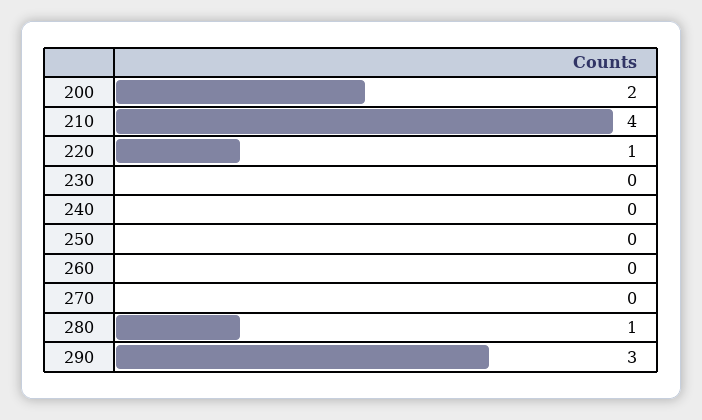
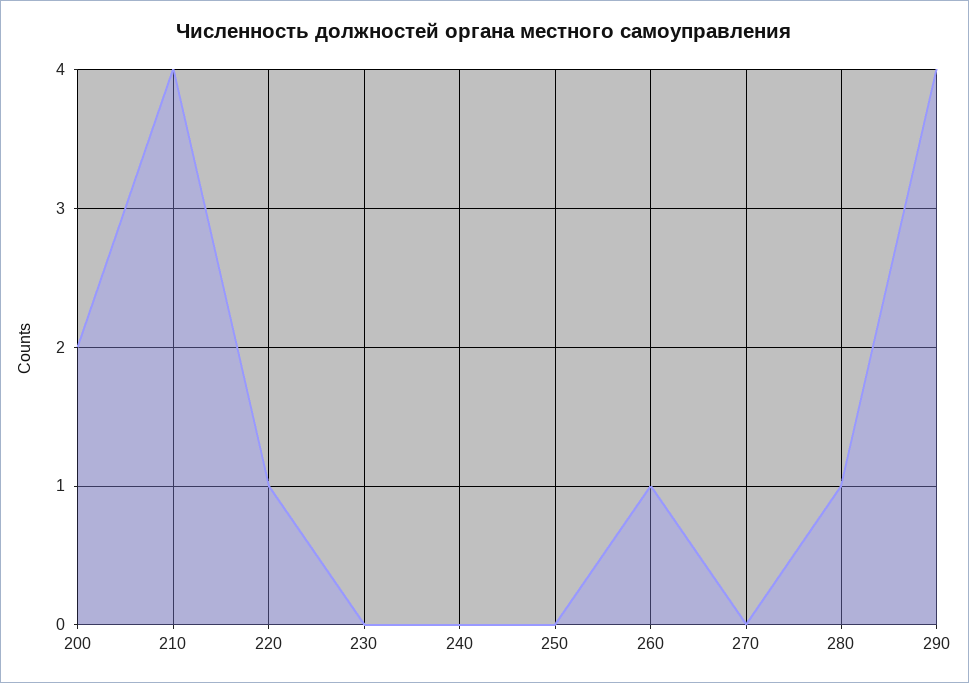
260: 0 -> 1
290: 3 -> 4

